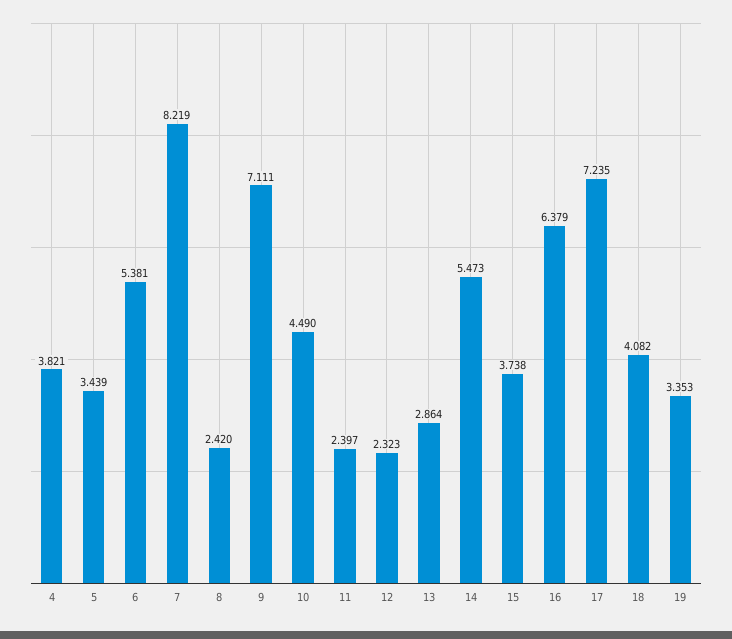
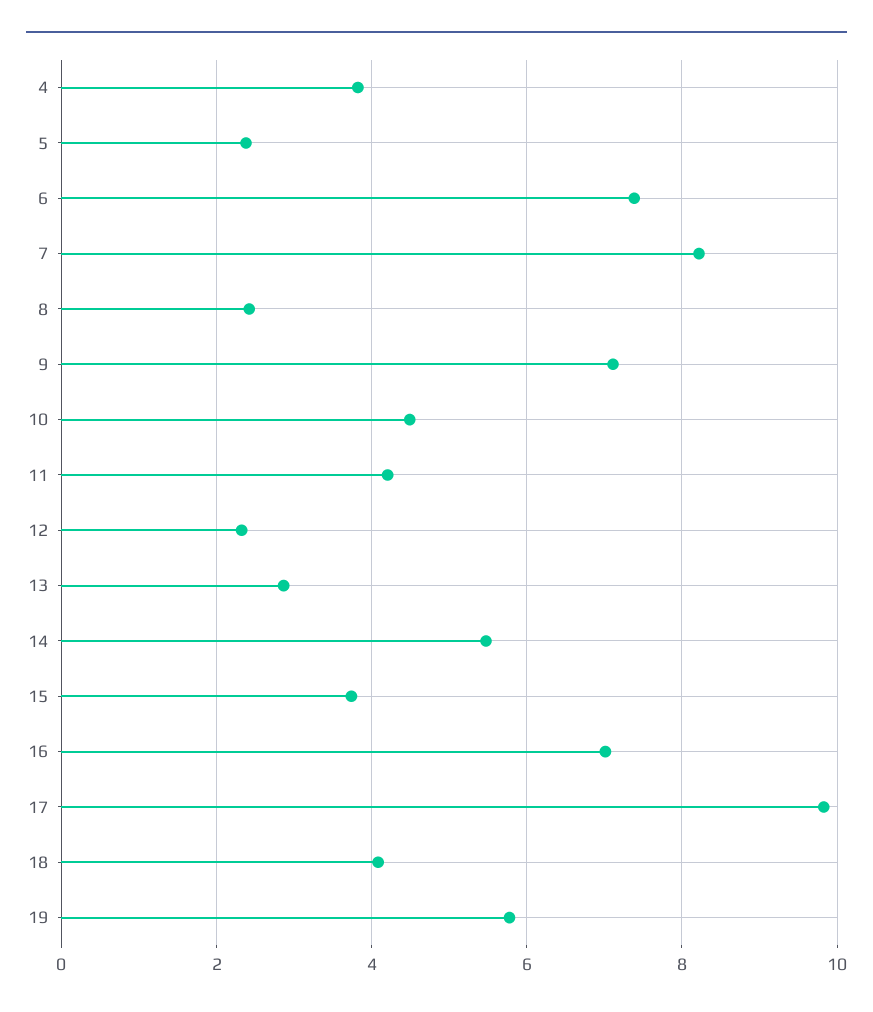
5: 3.439 -> 2.4
6: 5.381 -> 7.4
11: 2.397 -> 4.2
16: 6.379 -> 7
17: 7.235 -> 9.8
19: 3.353 -> 5.8

